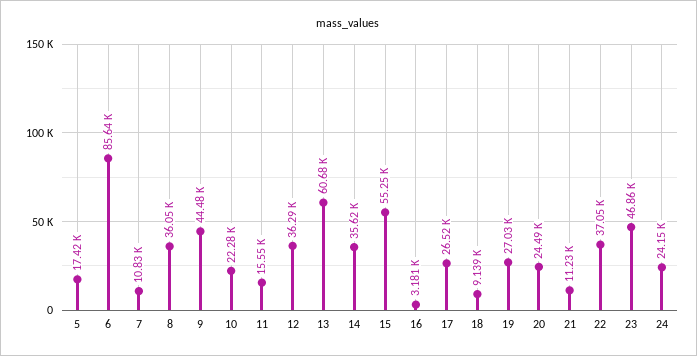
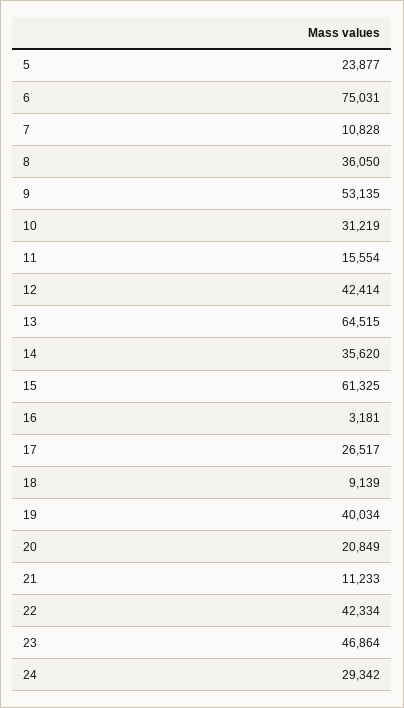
5: 17420 -> 23877
6: 85640 -> 75031
9: 44480 -> 53135
10: 22280 -> 31219
12: 36290 -> 42414
13: 60680 -> 64515
15: 55250 -> 61325
19: 27030 -> 40034
20: 24490 -> 20849
22: 37050 -> 42334
24: 24150 -> 29342

